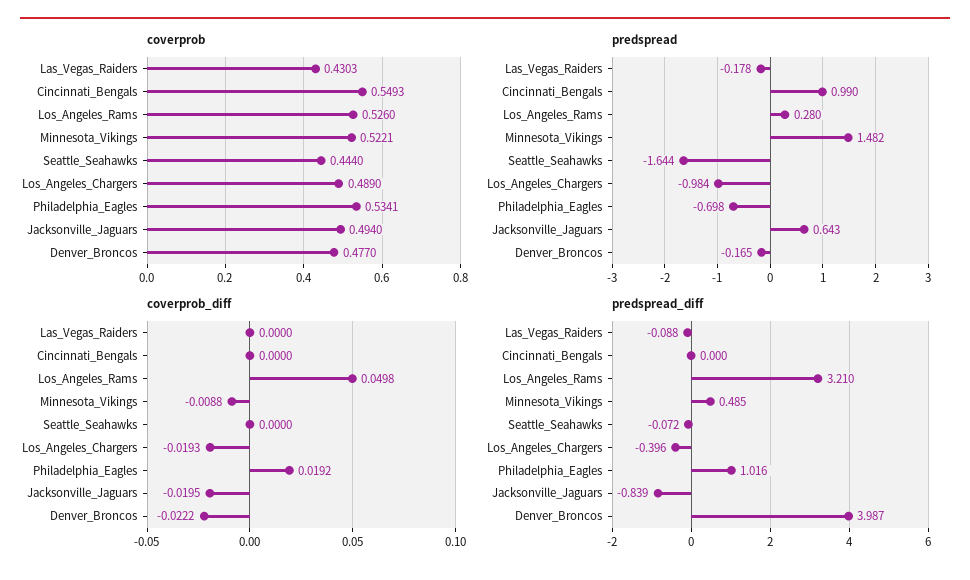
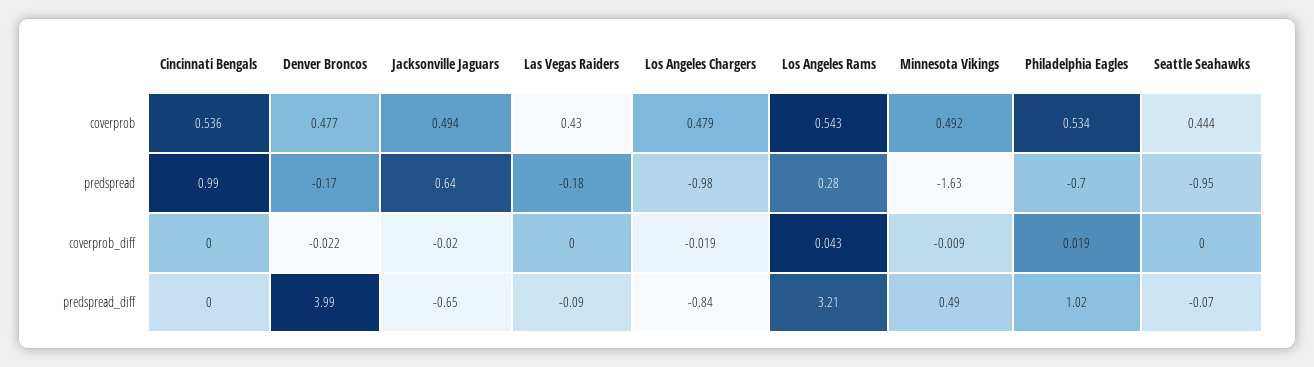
coverprob, Cincinnati_Bengals: 0.5493 -> 0.536
coverprob, Los_Angeles_Rams: 0.526 -> 0.543
coverprob, Minnesota_Vikings: 0.5221 -> 0.492
coverprob, Los_Angeles_Chargers: 0.489 -> 0.479
predspread, Minnesota_Vikings: 1.482 -> -1.63
predspread, Seattle_Seahawks: -1.644 -> -0.95
coverprob_diff, Los_Angeles_Rams: 0.0498 -> 0.043
predspread_diff, Los_Angeles_Chargers: -0.396 -> -0.84
predspread_diff, Jacksonville_Jaguars: -0.839 -> -0.65

